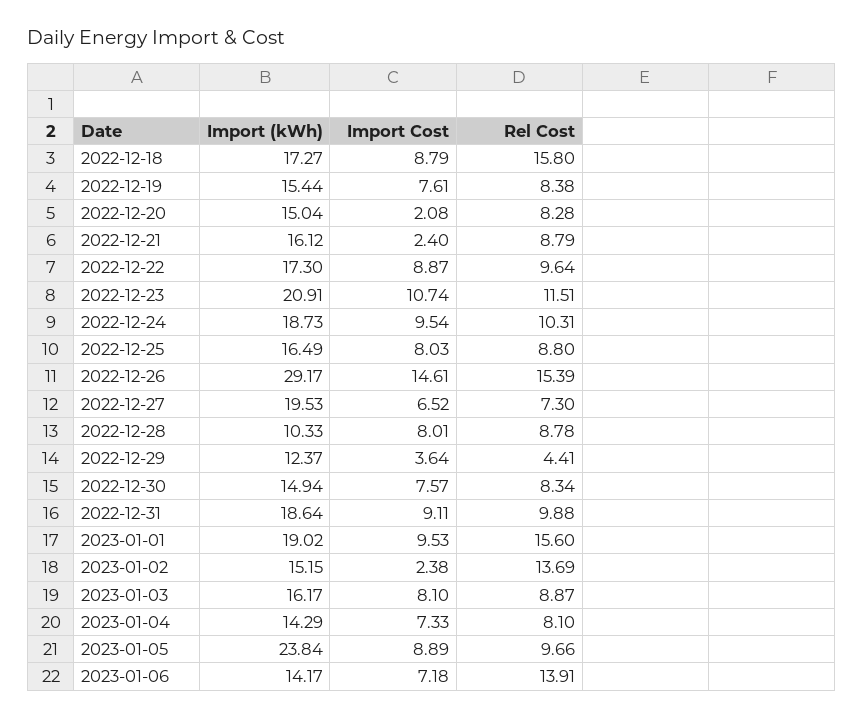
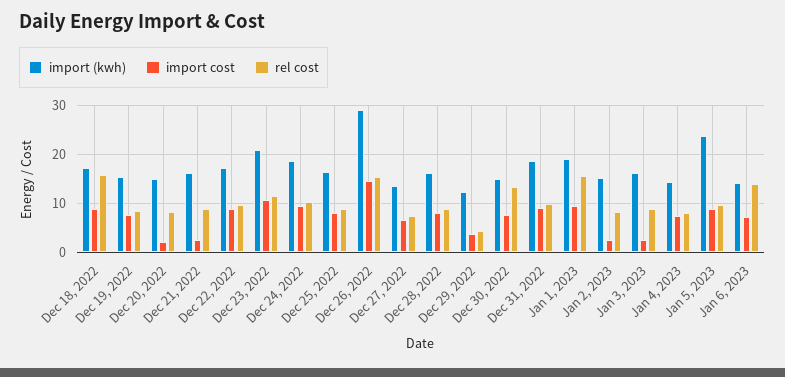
Import (kWh), 2022-12-27: 19.53 -> 14
Import (kWh), 2022-12-28: 10.33 -> 16
Rel Cost, 2022-12-30: 8.34 -> 14
Rel Cost, 2023-01-02: 13.69 -> 8
Import Cost, 2023-01-03: 8.1 -> 2

